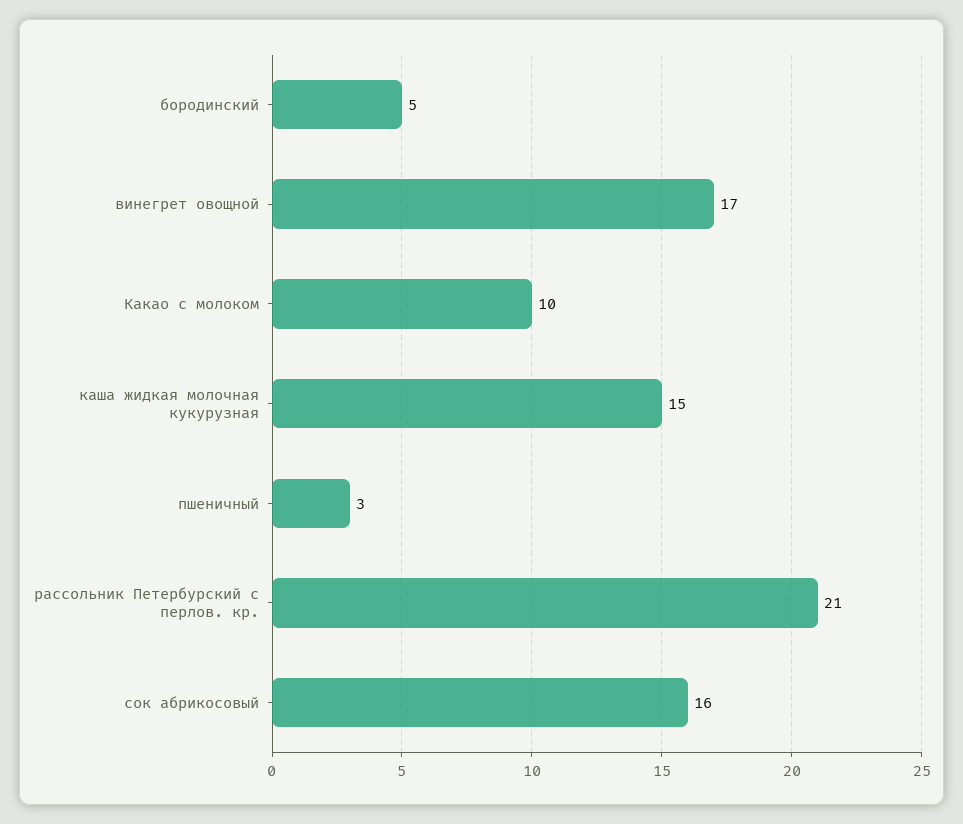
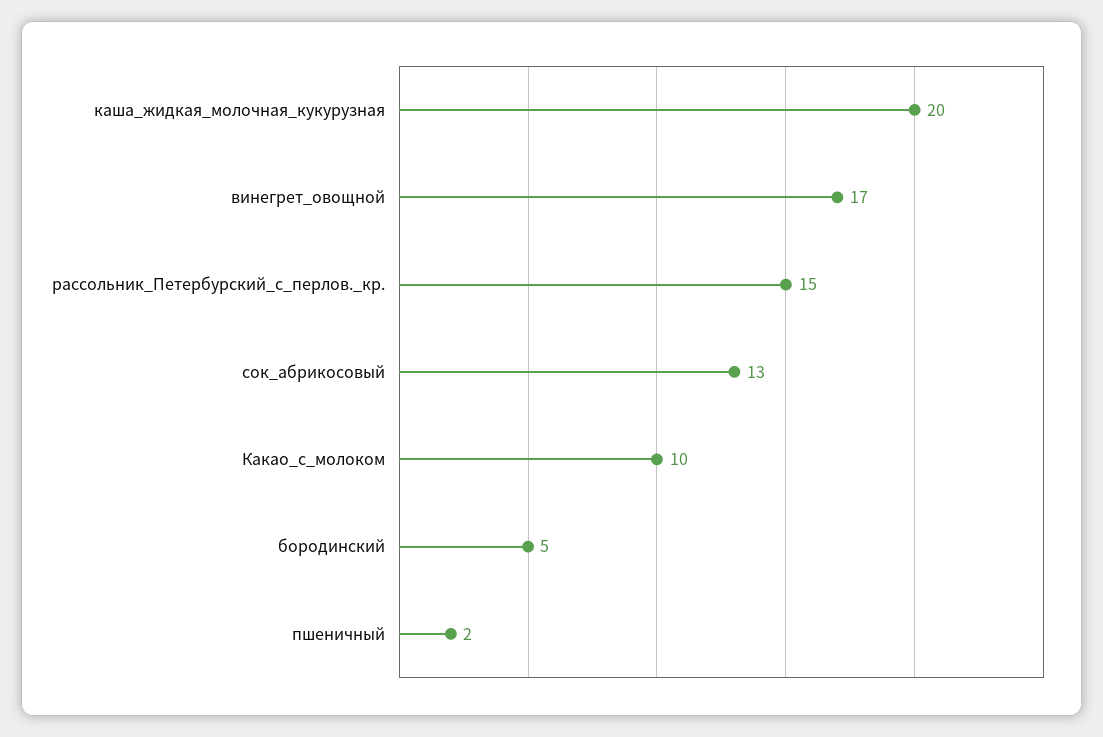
каша жидкая молочная кукурузная: 15 -> 20
пшеничный: 3 -> 2
рассольник Петербурский с перлов. кр.: 21 -> 15
сок абрикосовый: 16 -> 13

